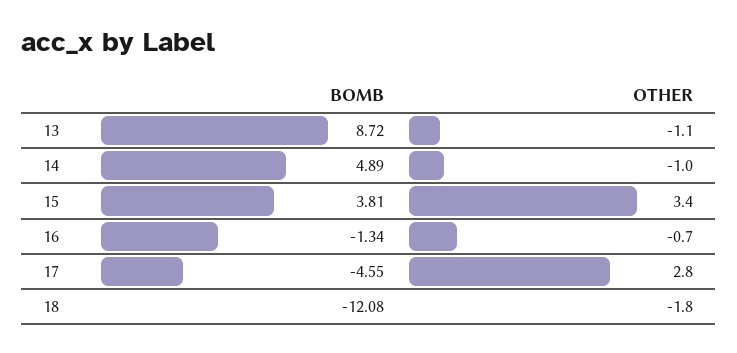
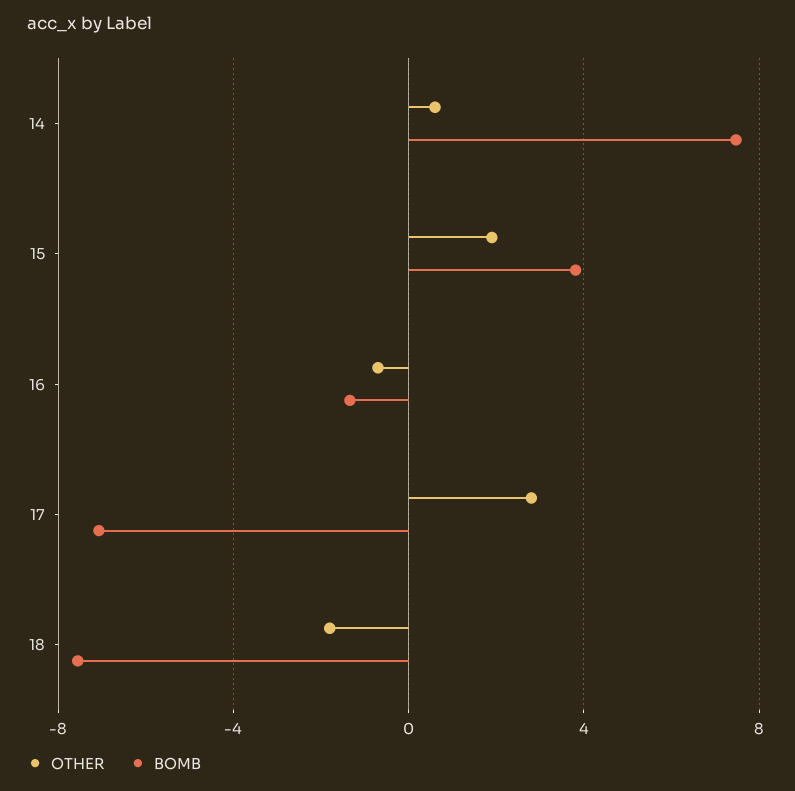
BOMB, 13: 8.72 -> none
OTHER, 13: -1.1 -> none
BOMB, 14: 4.89 -> 7.5
OTHER, 14: -1 -> 0.5
OTHER, 15: 3.4 -> 2
BOMB, 17: -4.55 -> -7
BOMB, 18: -12.08 -> -7.5

